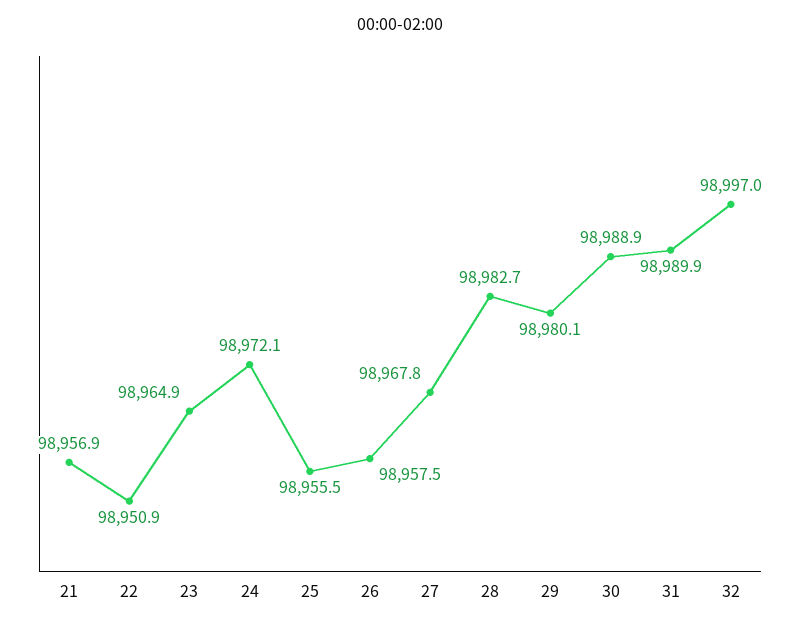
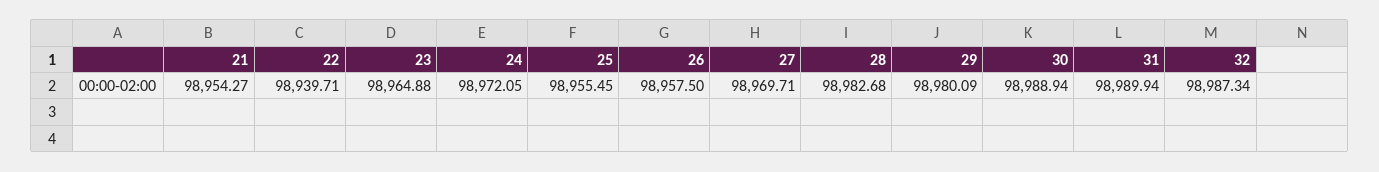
21: 98956.9 -> 98954.27
22: 98950.9 -> 98939.71
27: 98967.8 -> 98969.71
32: 98997 -> 98987.34

